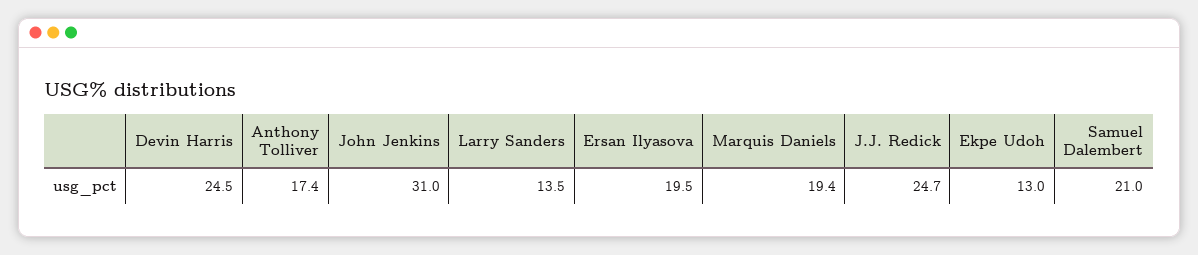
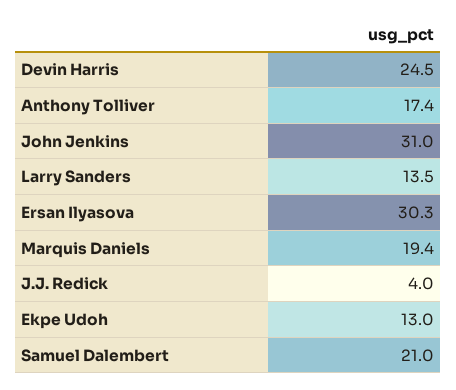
Ersan Ilyasova: 19.5 -> 30.3
J.J. Redick: 24.7 -> 4

